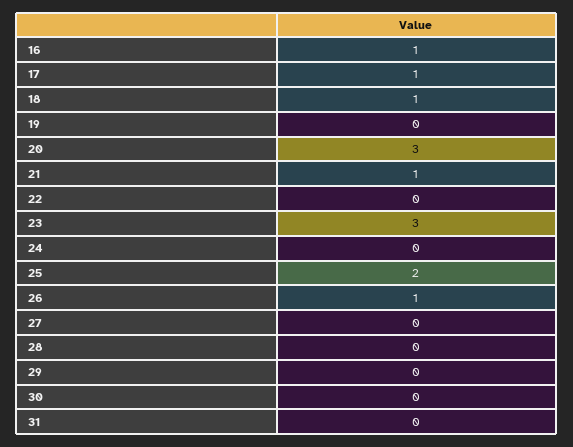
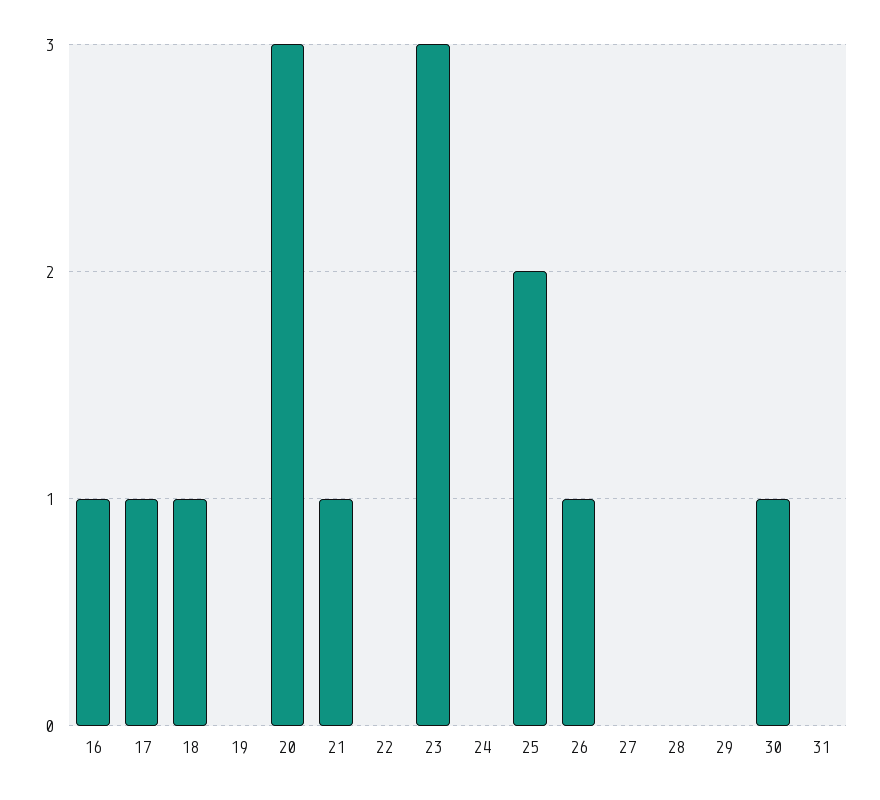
30: 0 -> 1

